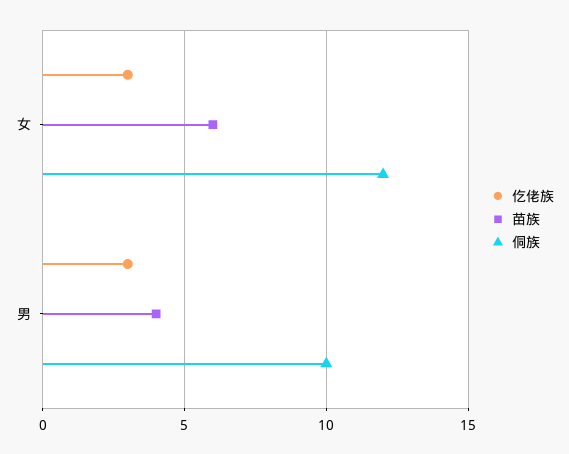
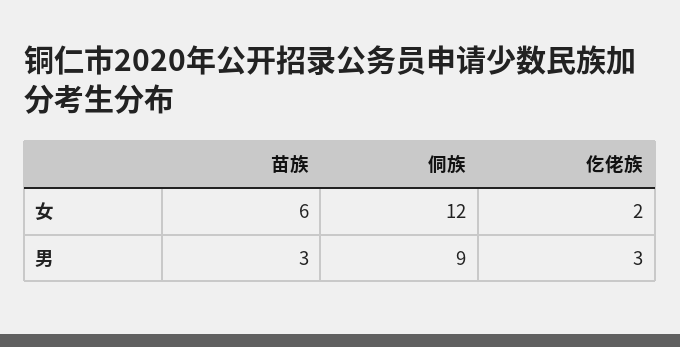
仡佬族, 女: 3 -> 2
苗族, 男: 4 -> 3
侗族, 男: 10 -> 9

